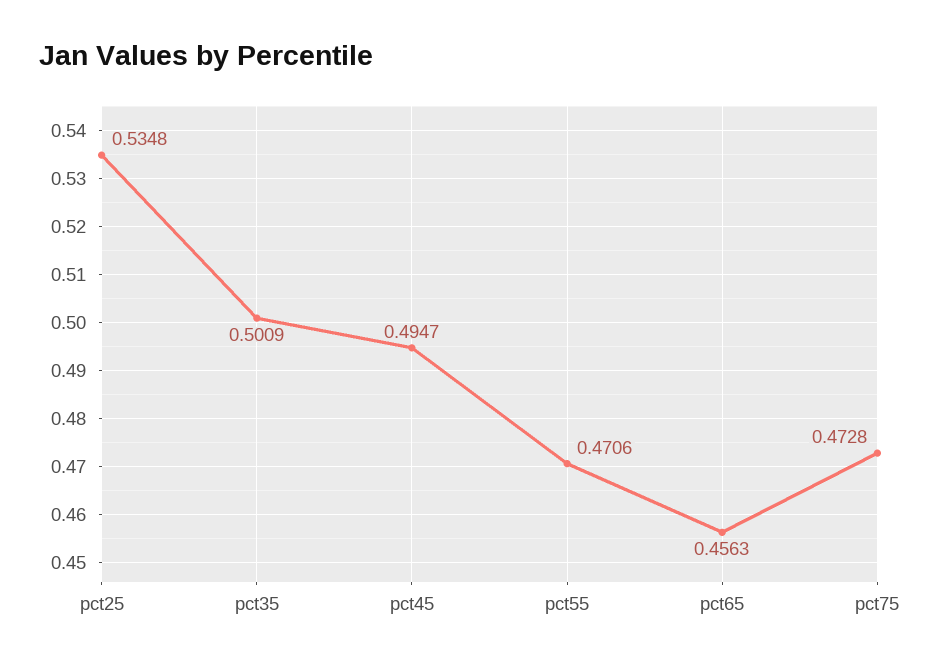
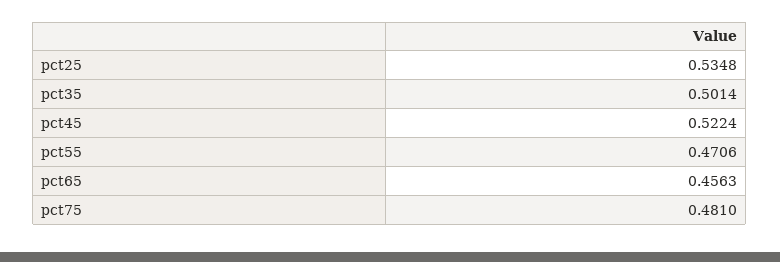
pct35: 0.5009 -> 0.5014
pct45: 0.4947 -> 0.5224
pct75: 0.4728 -> 0.481

